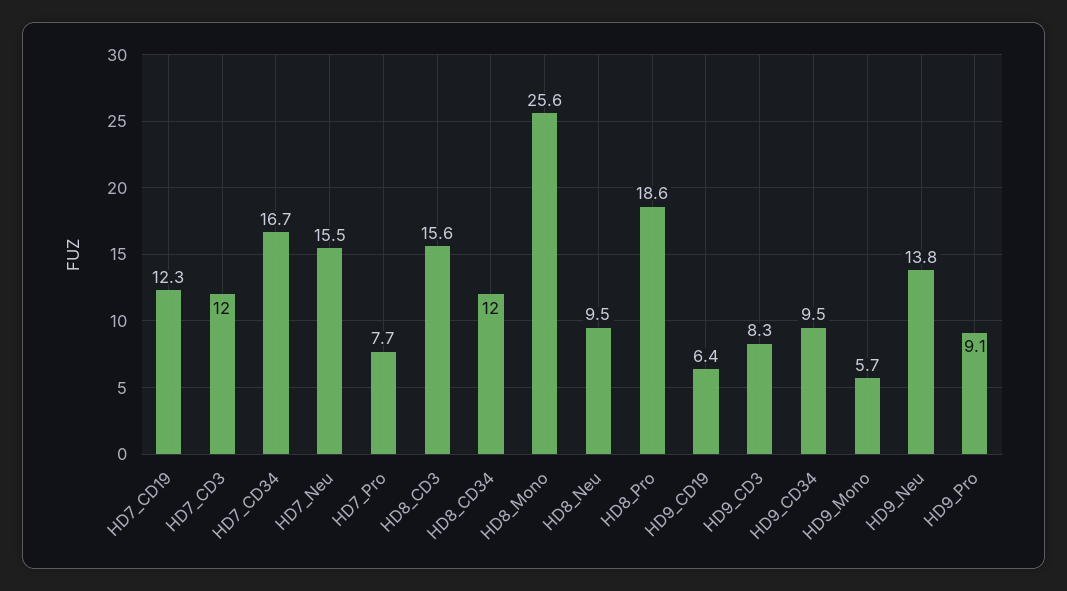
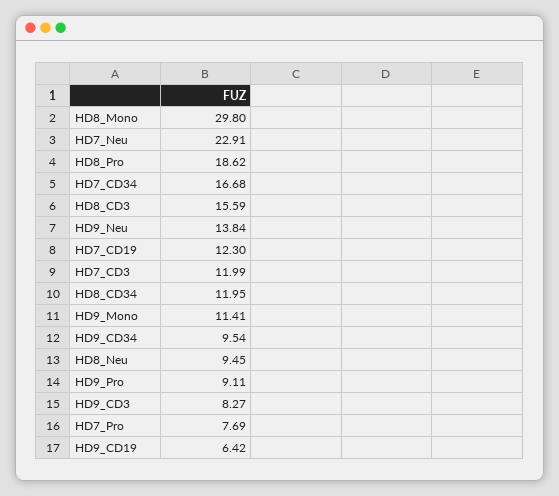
HD7_Neu: 15.5 -> 22.91
HD8_Mono: 25.6 -> 29.8
HD9_Mono: 5.7 -> 11.41

